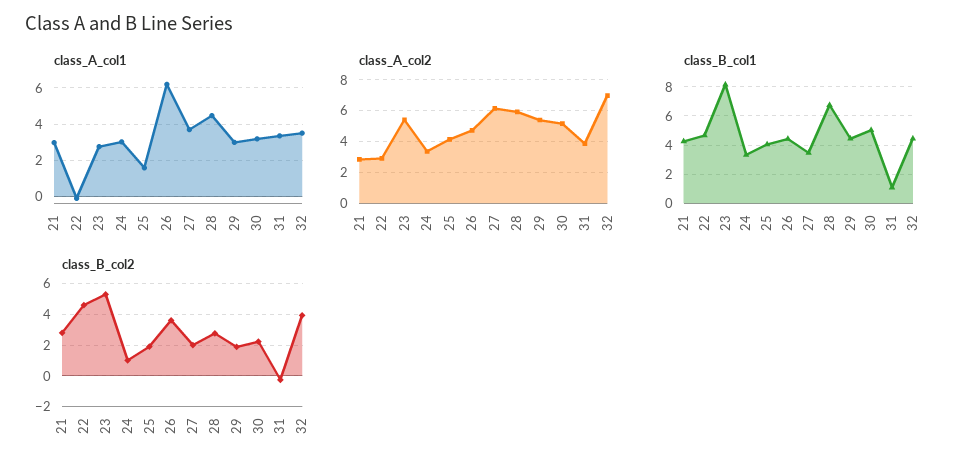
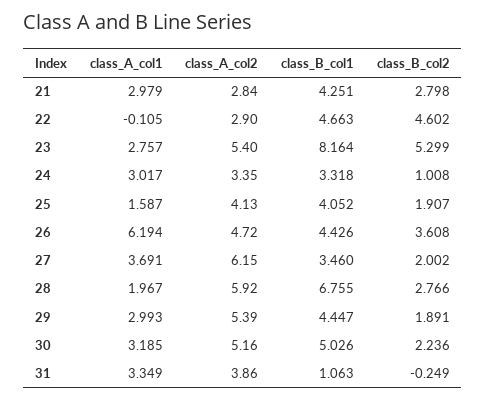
class_A_col1, 28: 4.5 -> 1.967
class_A_col1, 32: 3.5 -> none
class_A_col2, 32: 7 -> none
class_B_col1, 32: 4.5 -> none
class_B_col2, 32: 4 -> none

